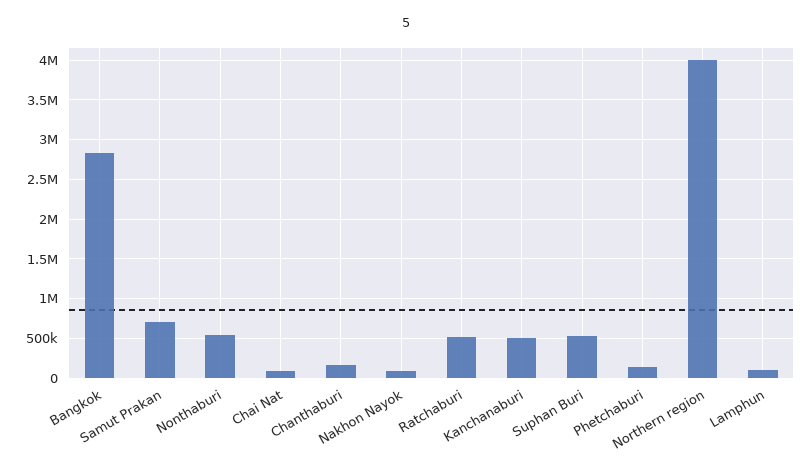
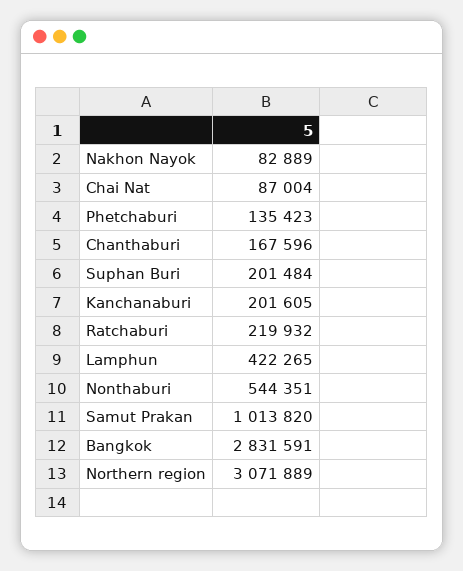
Samut Prakan: 700000 -> 1013820
Ratchaburi: 500000 -> 219932
Kanchanaburi: 500000 -> 201605
Suphan Buri: 500000 -> 201484
Northern region: 4000000 -> 3071889
Lamphun: 100000 -> 422265

